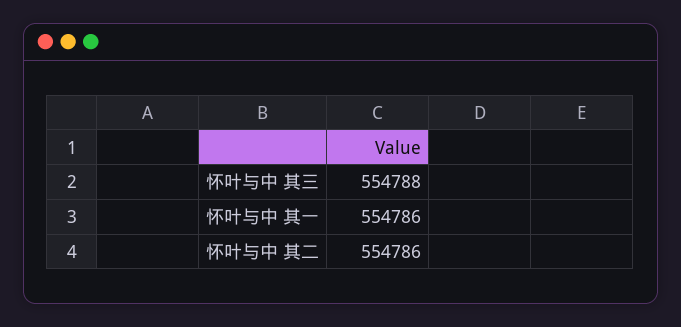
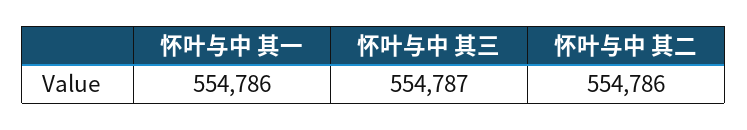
怀叶与中 其三: 554788 -> 554787

